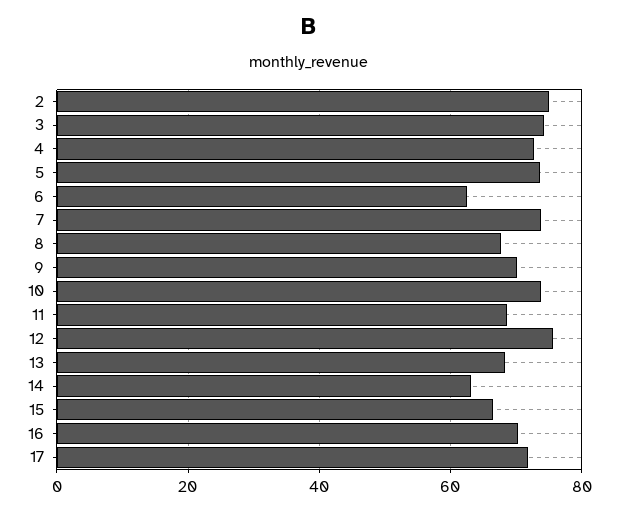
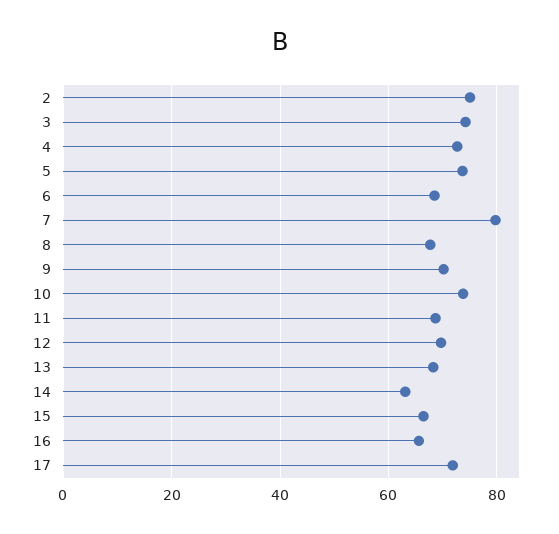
6: 62 -> 68
7: 74 -> 80
12: 76 -> 70
16: 70 -> 66

